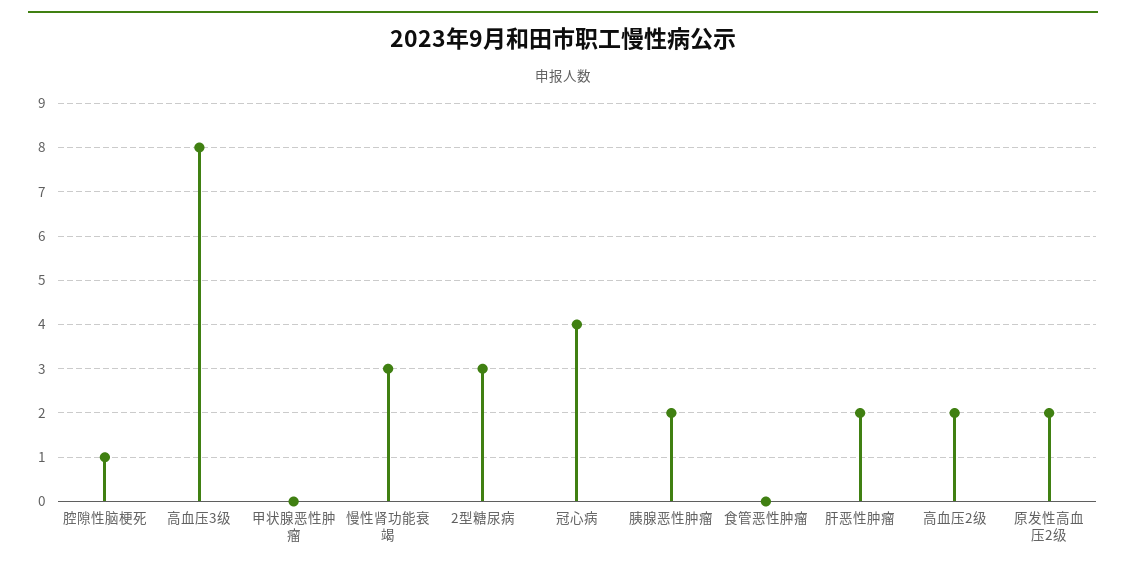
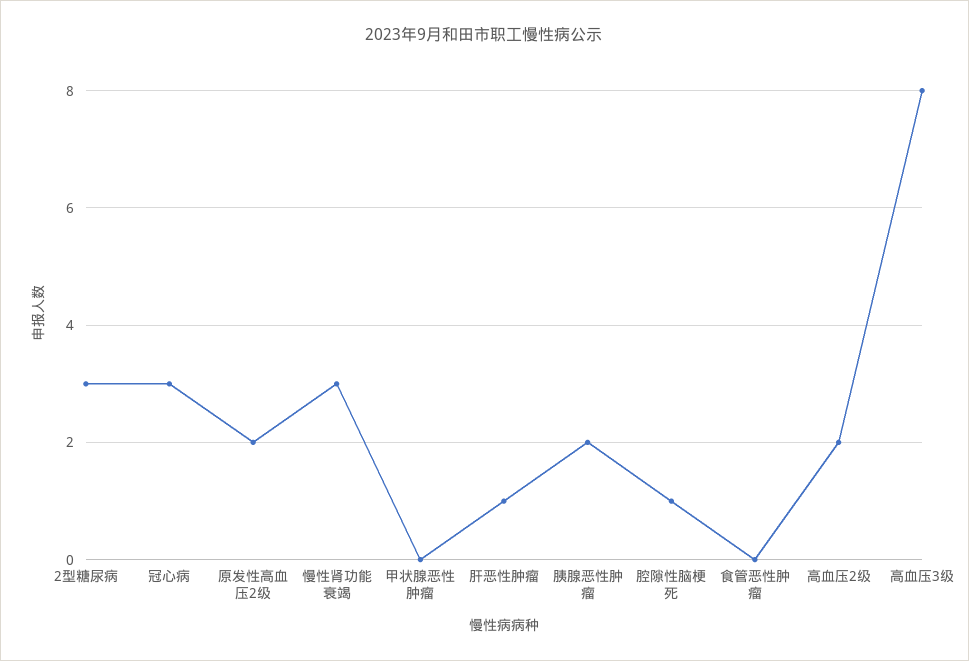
冠心病: 4 -> 3
肝恶性肿瘤: 2 -> 1

